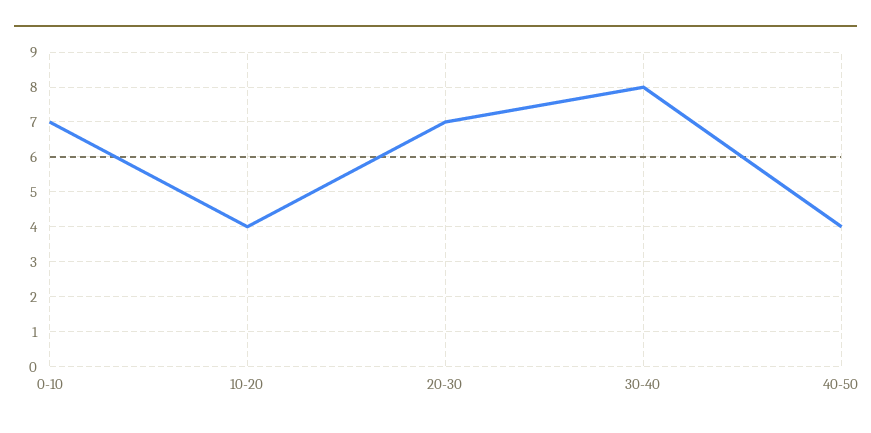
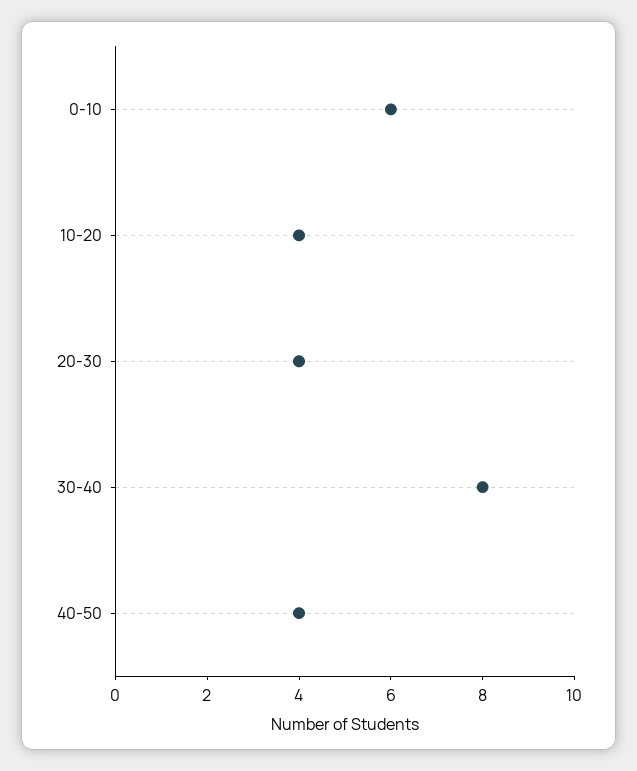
0-10: 7 -> 6
20-30: 7 -> 4

